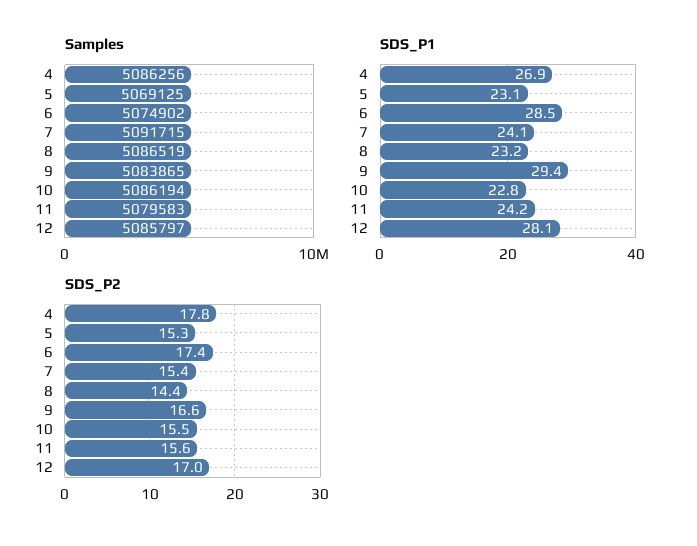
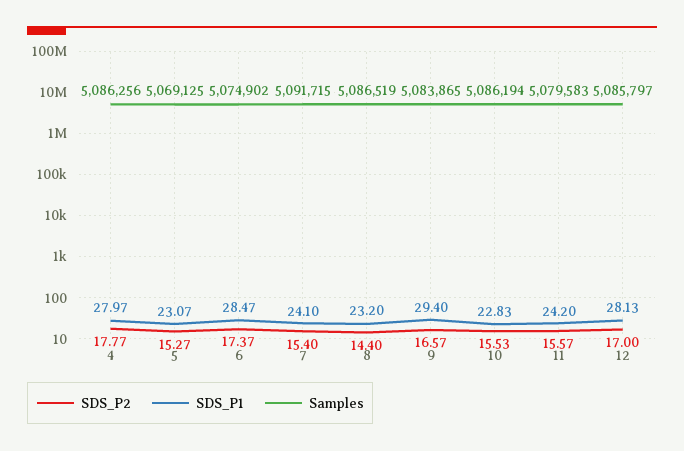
SDS_P1, 4: 26.9 -> 27.97

